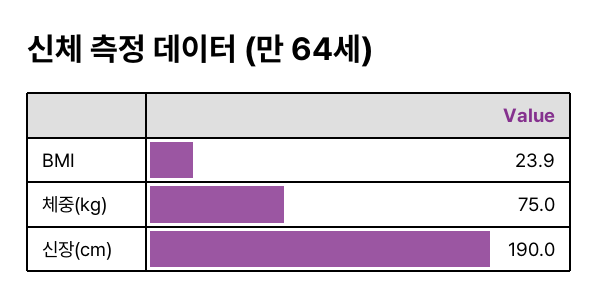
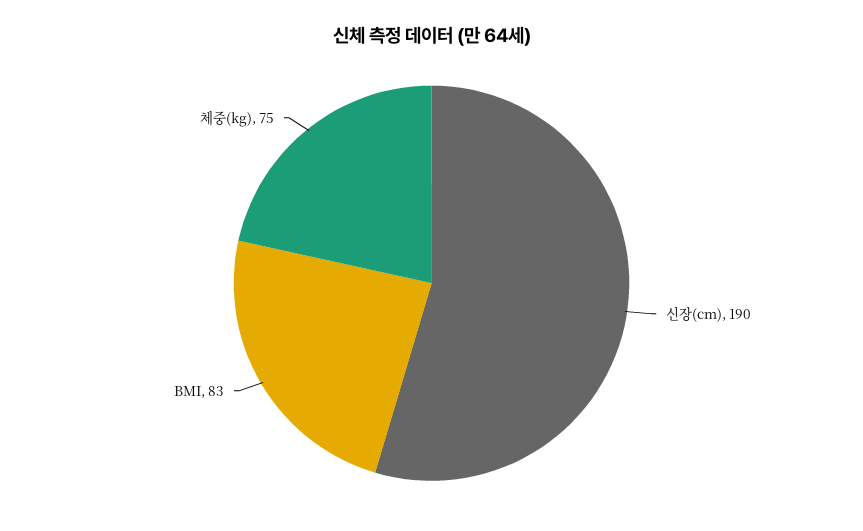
BMI: 23.9 -> 83

